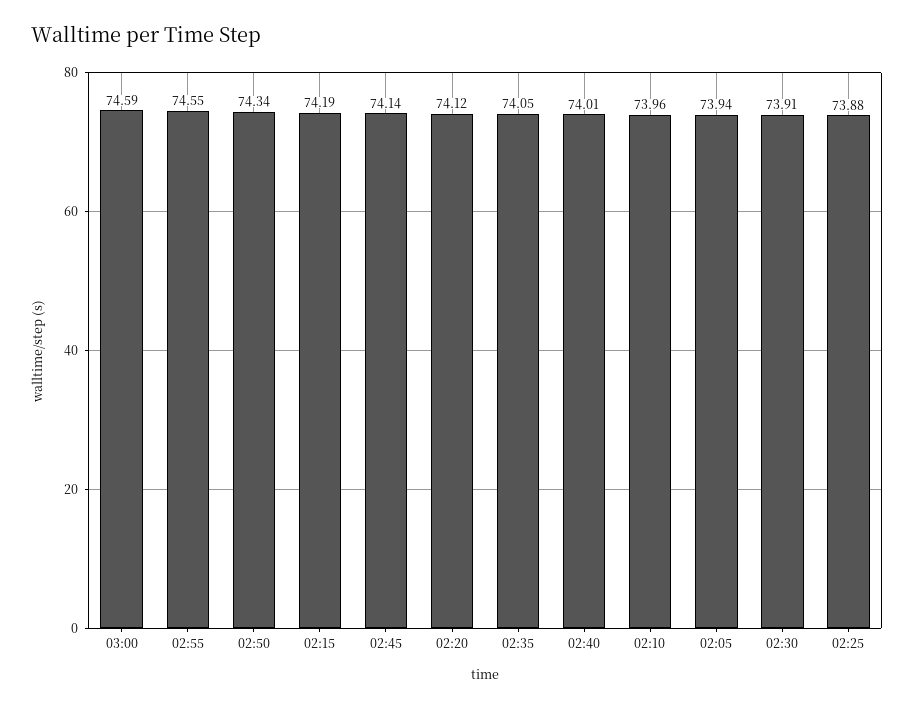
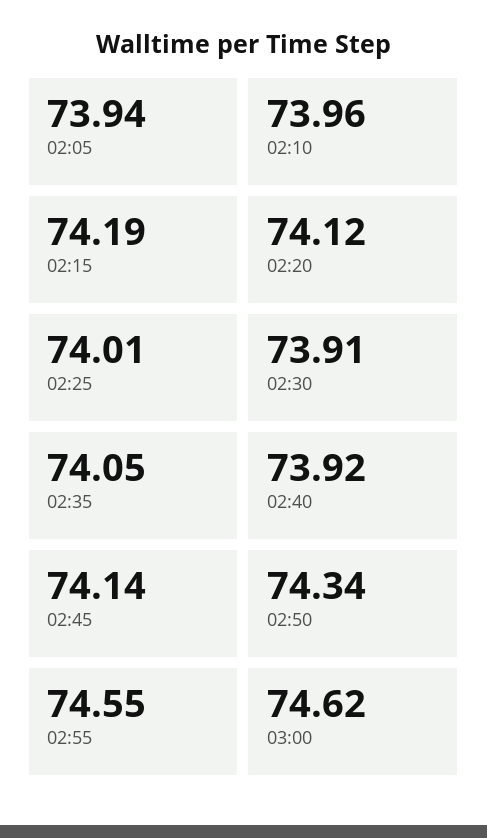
03:00: 74.59 -> 74.62
02:40: 74.01 -> 73.92
02:25: 73.88 -> 74.01

